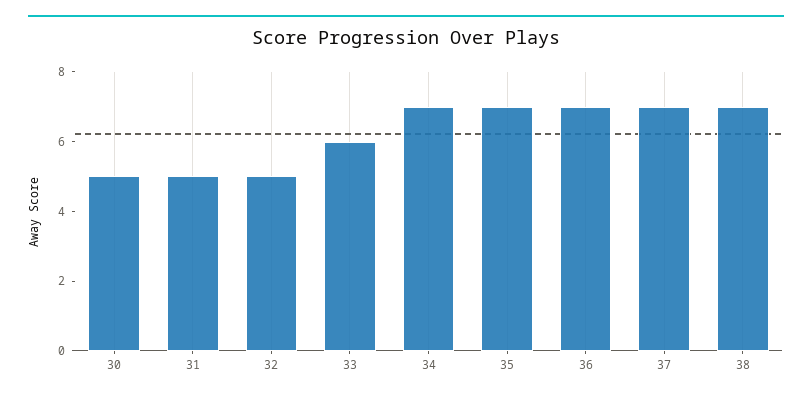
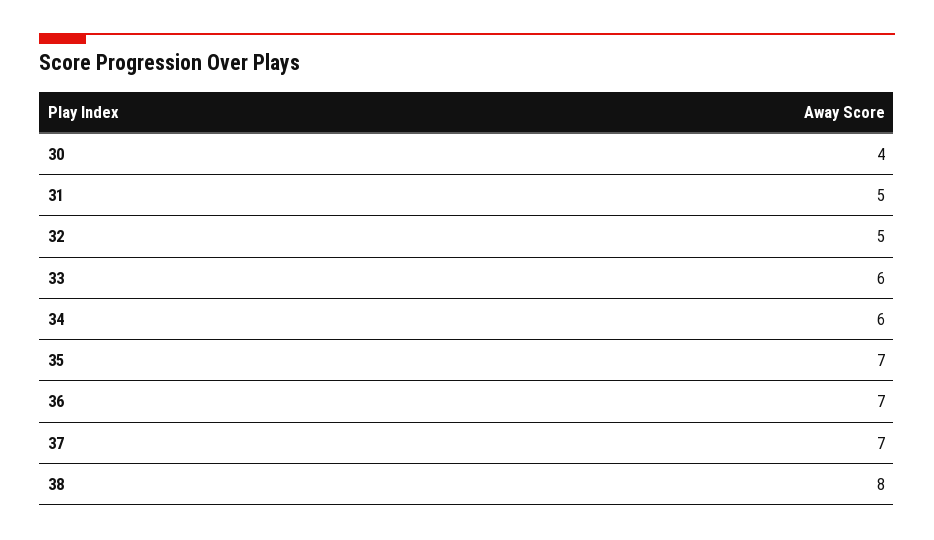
30: 5 -> 4
34: 7 -> 6
38: 7 -> 8

